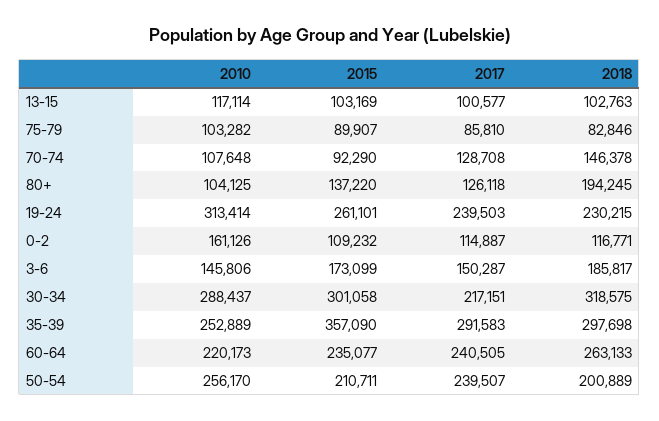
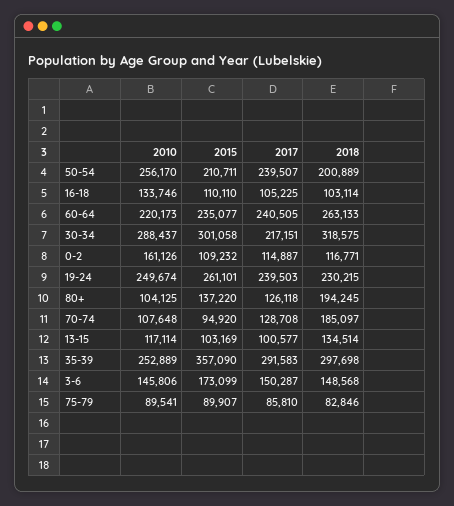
2018, 13-15: 102763 -> 134514
2010, 75-79: 103282 -> 89541
2015, 70-74: 92290 -> 94920
2018, 70-74: 146378 -> 185097
2010, 19-24: 313414 -> 249674
2018, 3-6: 185817 -> 148568
2010, 16-18: none -> 133746
2015, 16-18: none -> 110110
2017, 16-18: none -> 105225
2018, 16-18: none -> 103114

